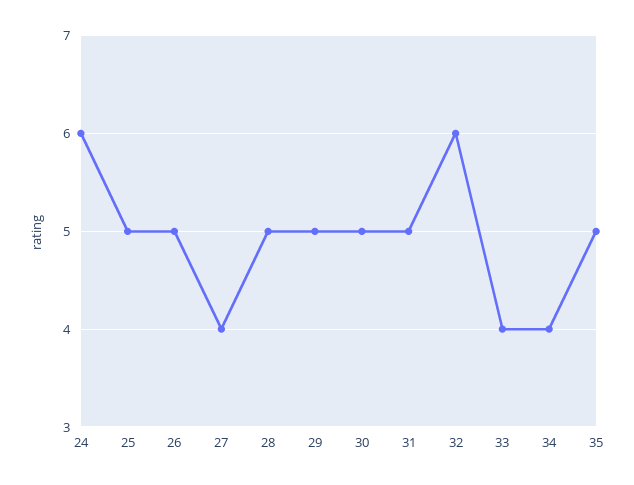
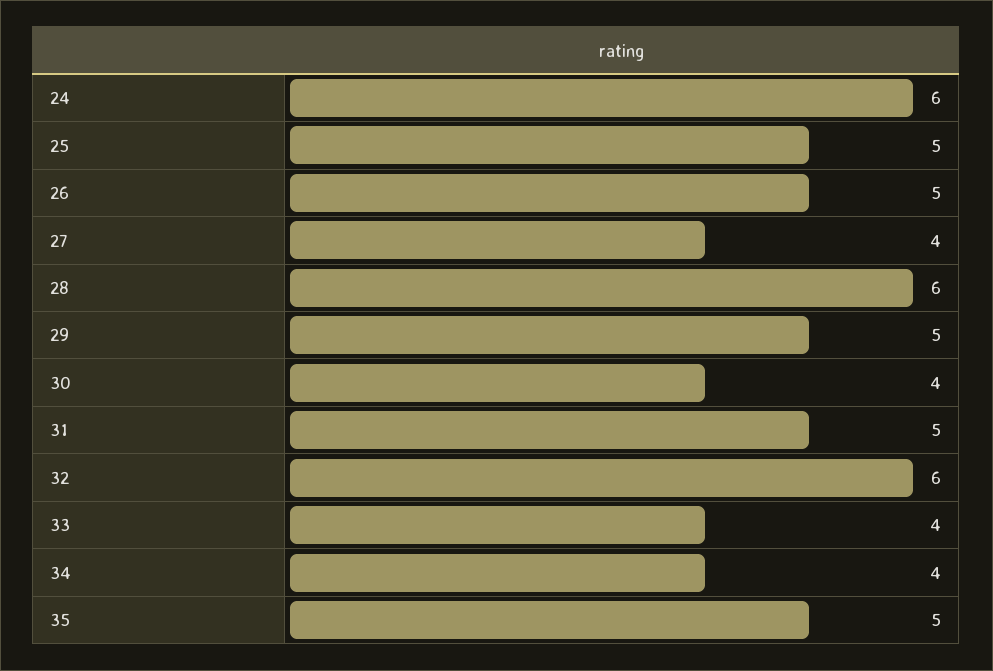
28: 5 -> 6
30: 5 -> 4

